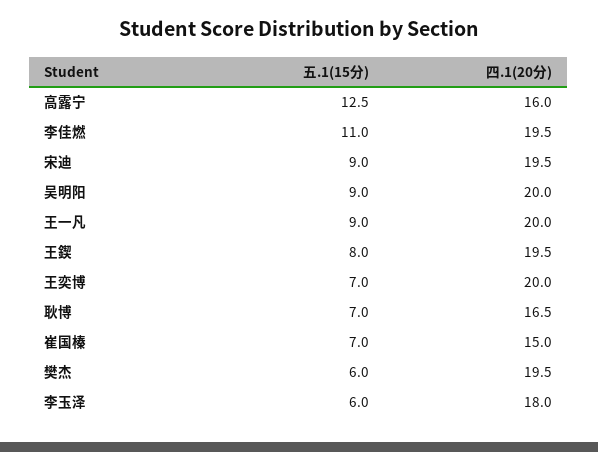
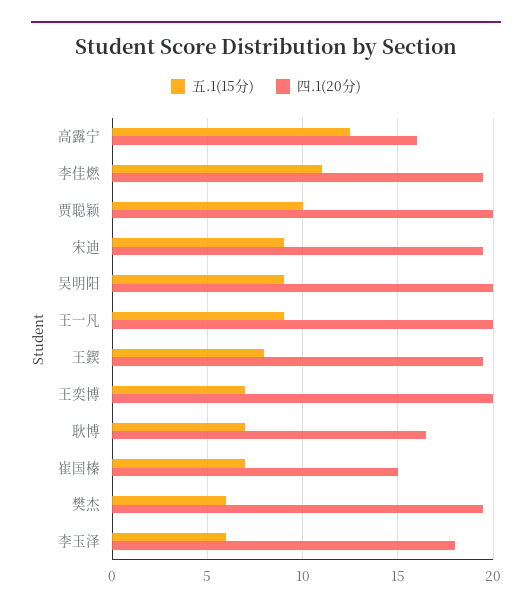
五.1(15分), 贾聪颖: none -> 10
四.1(20分), 贾聪颖: none -> 20

